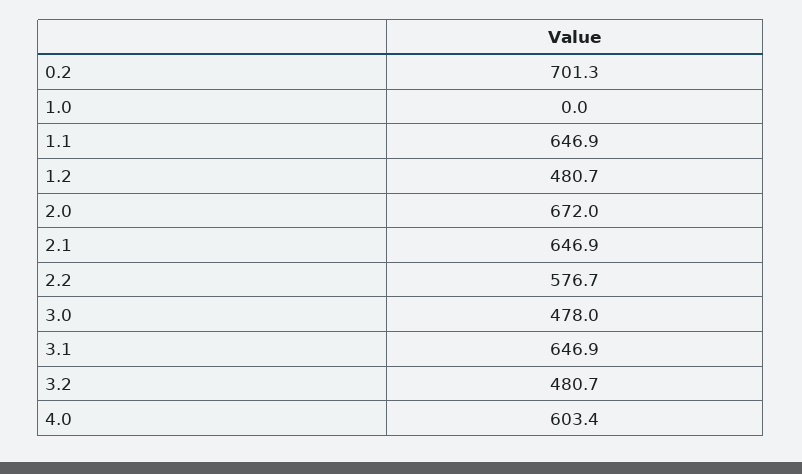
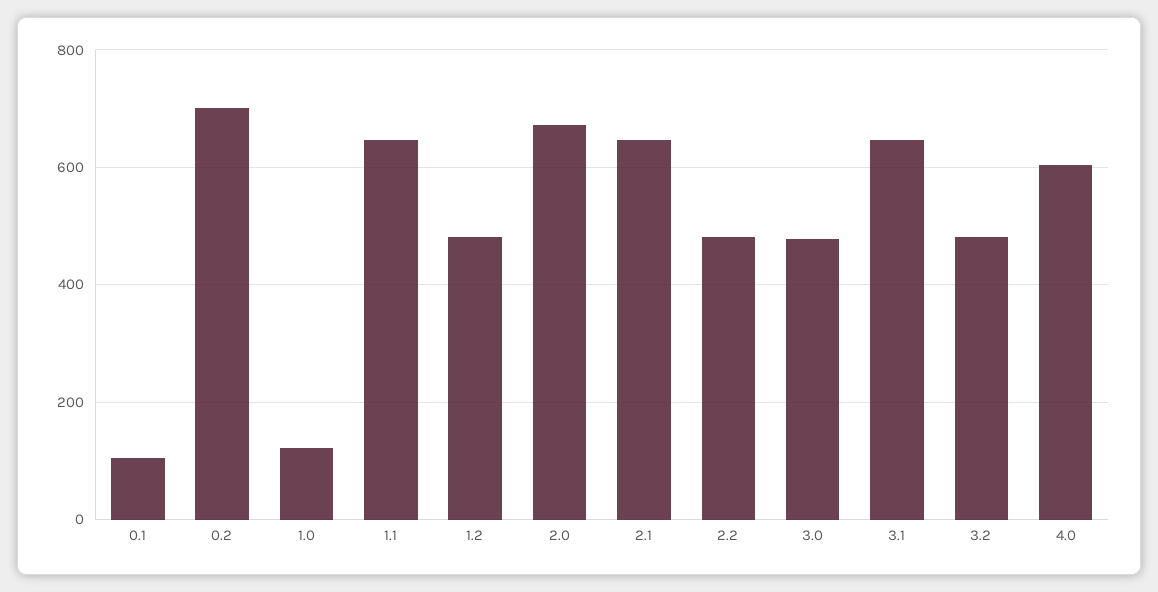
1.0: 0 -> 120
2.2: 576.7 -> 480
0.1: none -> 100

